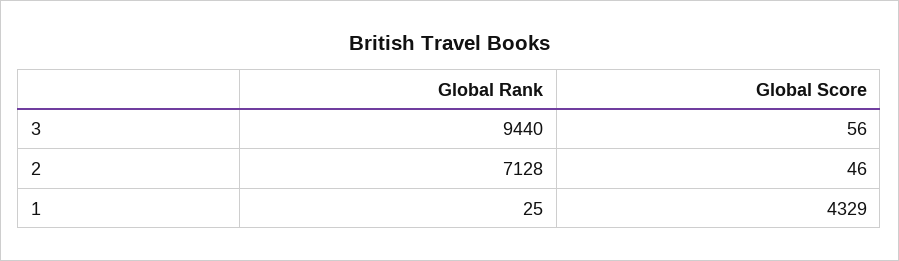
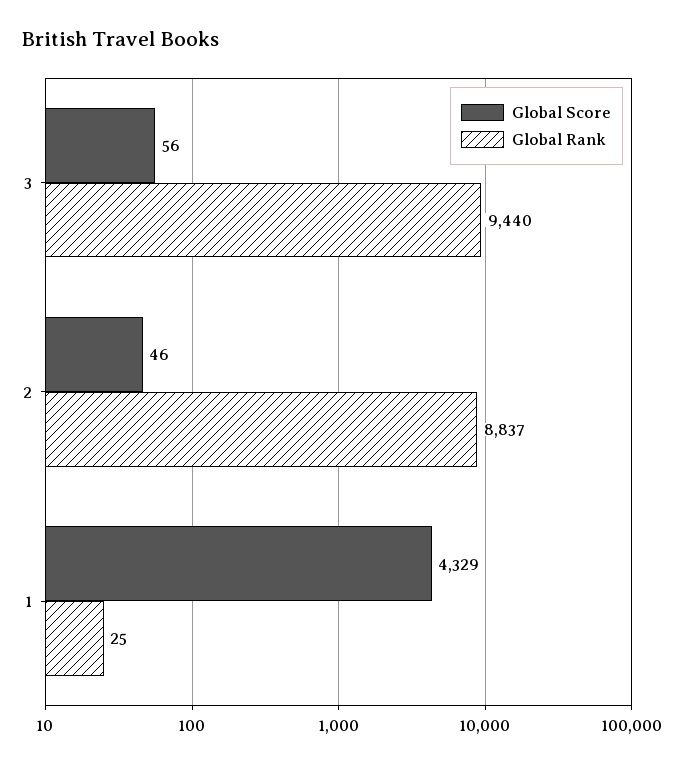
Global Rank, 2: 7128 -> 8837

